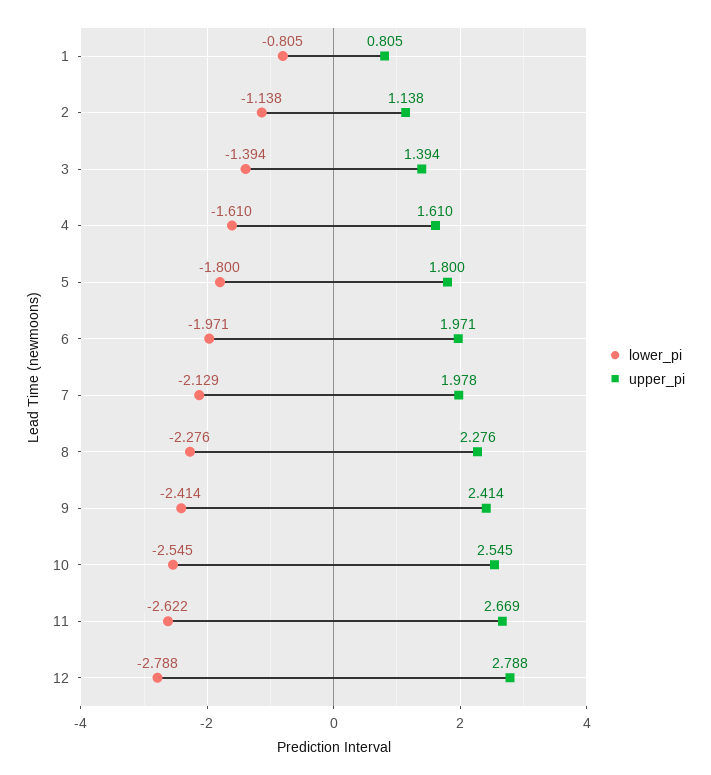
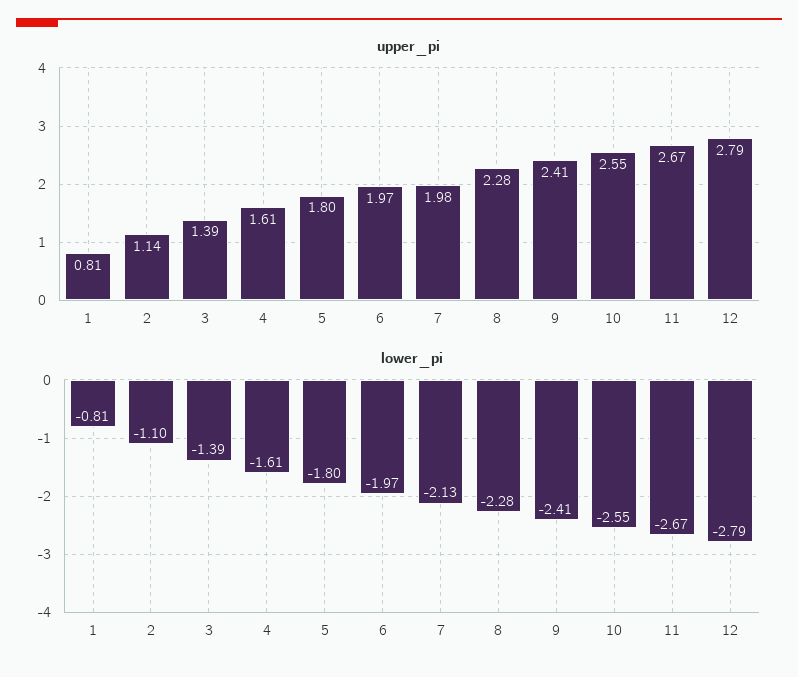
lower_pi, 2: -1.138 -> -1.1
lower_pi, 11: -2.622 -> -2.67

